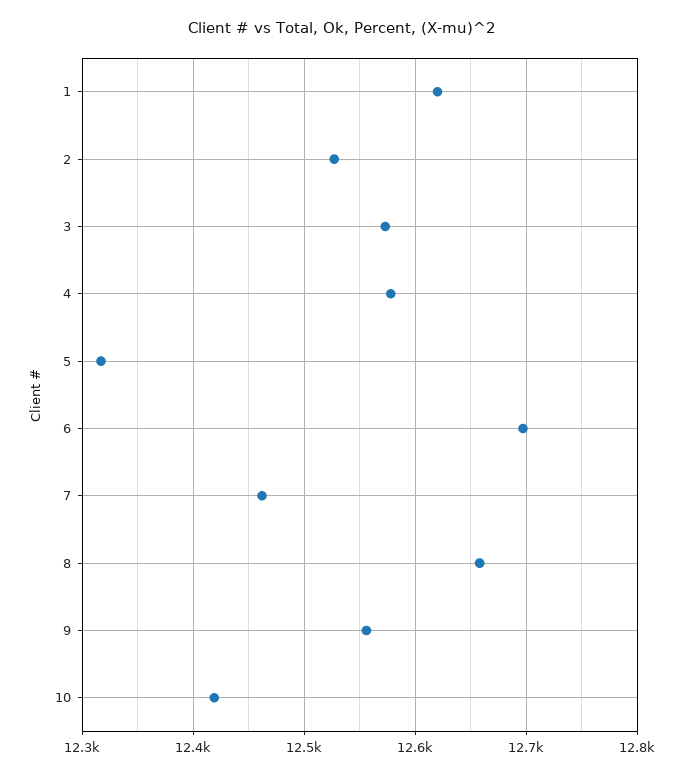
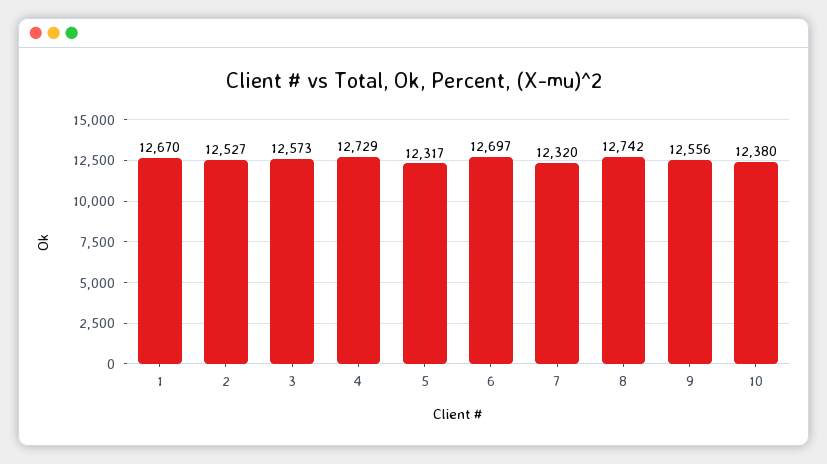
1: 12620 -> 12670
4: 12580 -> 12729
7: 12460 -> 12320
8: 12660 -> 12742
10: 12420 -> 12380

